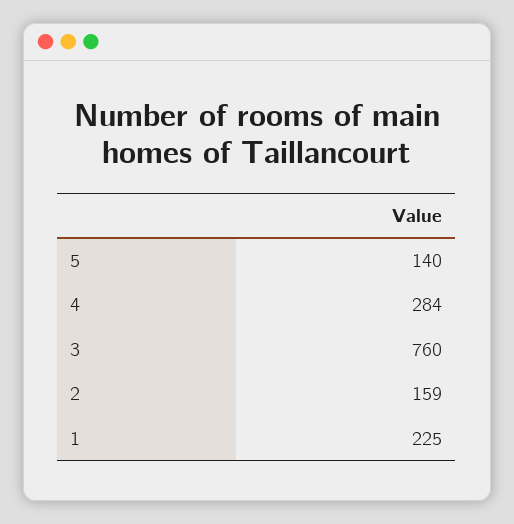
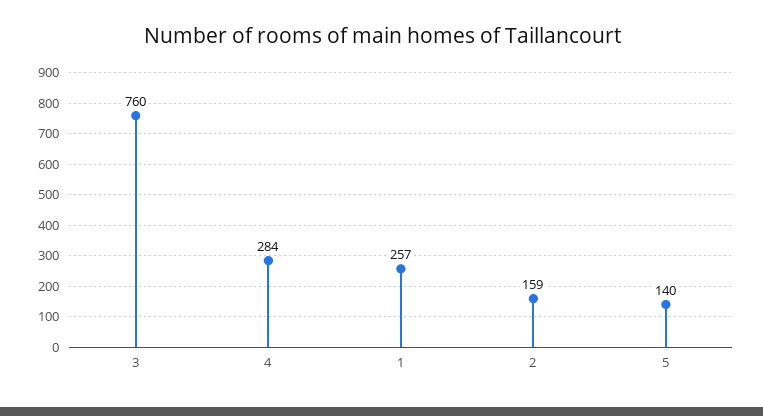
1: 225 -> 257

